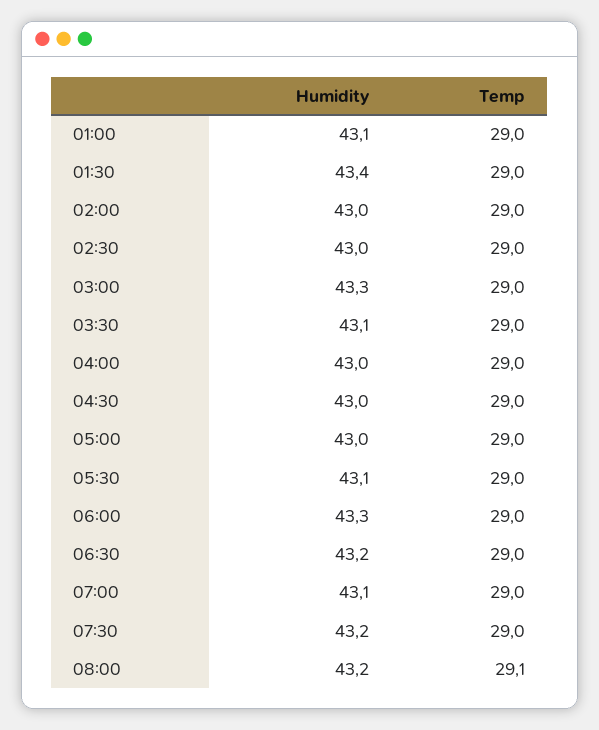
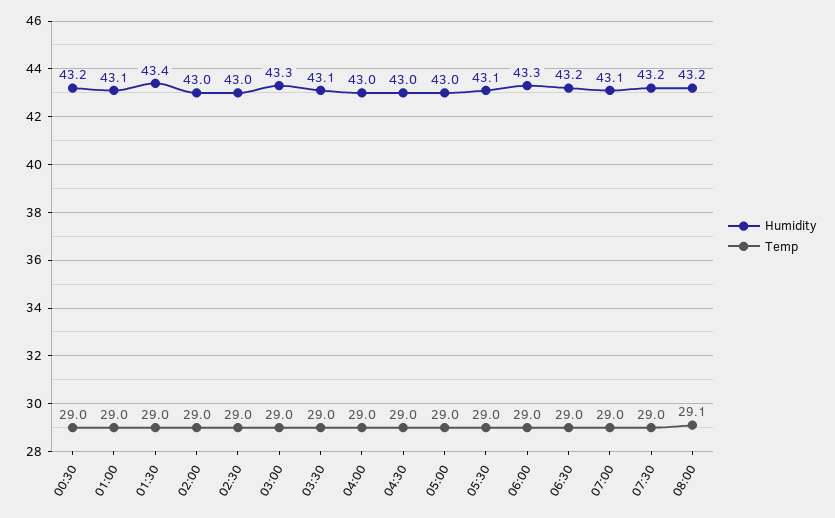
Humidity, 00:30: none -> 43.2
Temp, 00:30: none -> 29

